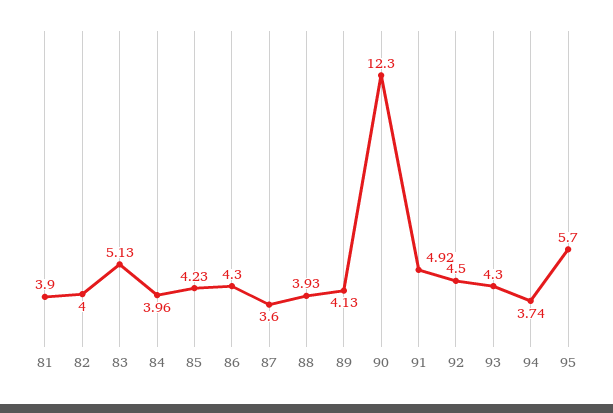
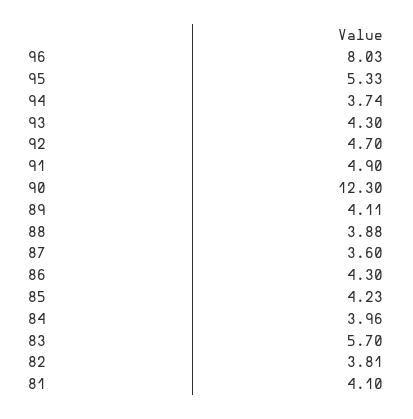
81: 3.9 -> 4.1
82: 4 -> 3.81
83: 5.13 -> 5.7
88: 3.93 -> 3.88
89: 4.13 -> 4.11
91: 4.92 -> 4.9
92: 4.5 -> 4.7
95: 5.7 -> 5.33
96: none -> 8.03

